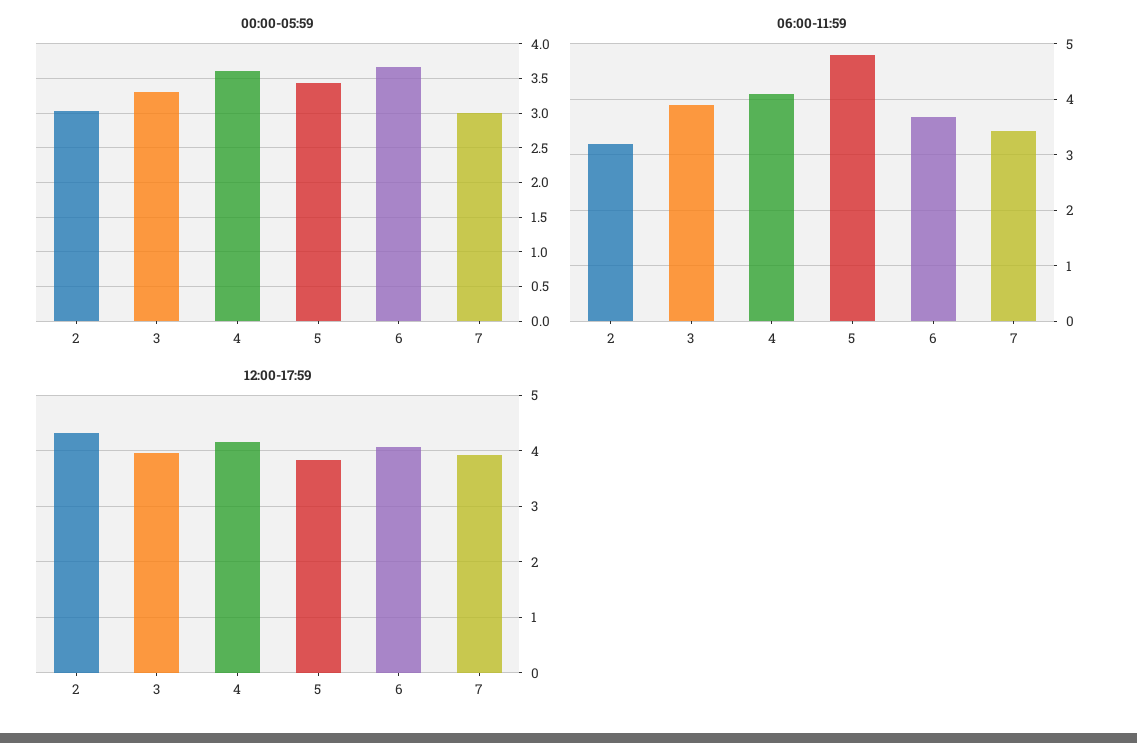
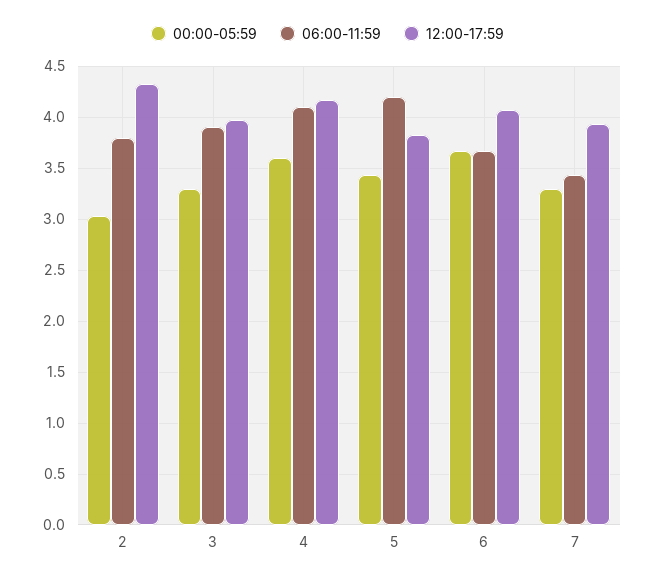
00:00-05:59, 7: 3 -> 3.3
06:00-11:59, 2: 3.2 -> 3.8
06:00-11:59, 5: 4.8 -> 4.2

